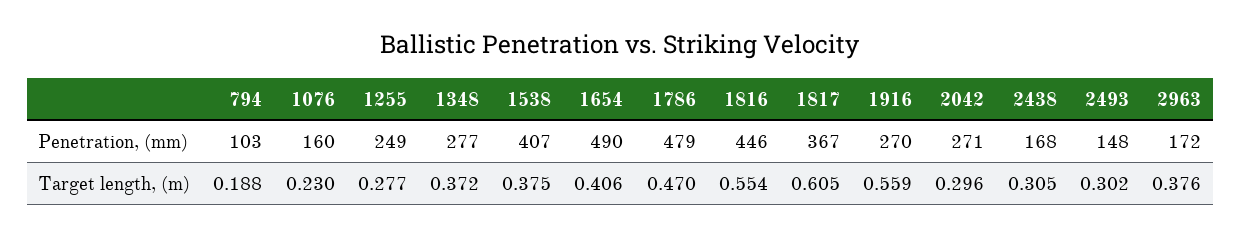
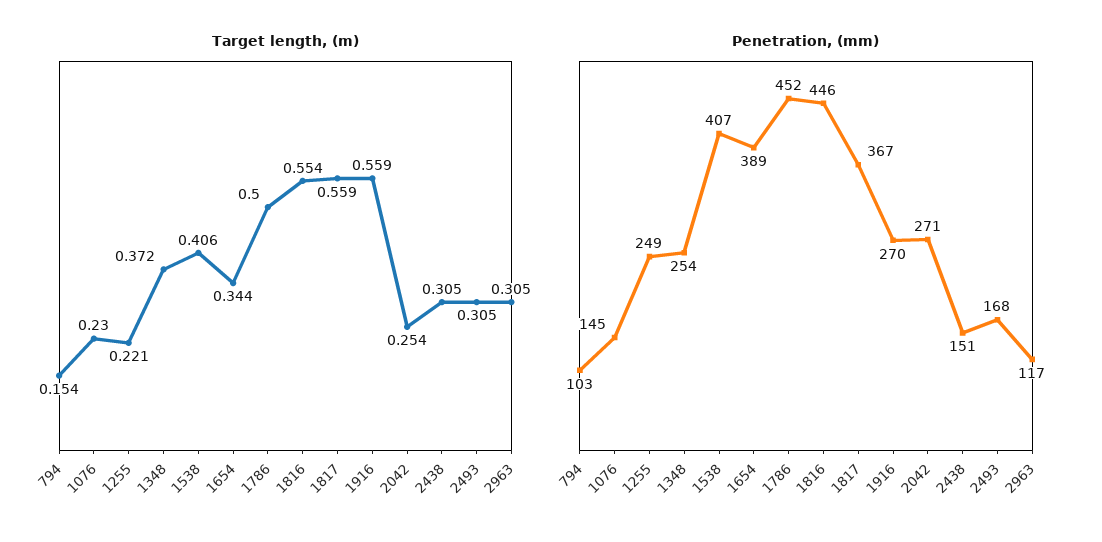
Penetration, (mm), 1076: 160 -> 145
Penetration, (mm), 1348: 277 -> 254
Penetration, (mm), 1654: 490 -> 389
Penetration, (mm), 1786: 479 -> 452
Penetration, (mm), 2438: 168 -> 151
Penetration, (mm), 2493: 148 -> 168
Penetration, (mm), 2963: 172 -> 117
Target length, (m), 794: 0.188 -> 0.154
Target length, (m), 1255: 0.277 -> 0.221
Target length, (m), 1538: 0.375 -> 0.406
Target length, (m), 1654: 0.406 -> 0.344
Target length, (m), 1786: 0.47 -> 0.5
Target length, (m), 1817: 0.605 -> 0.559
Target length, (m), 2042: 0.296 -> 0.254
Target length, (m), 2493: 0.302 -> 0.305
Target length, (m), 2963: 0.376 -> 0.305

